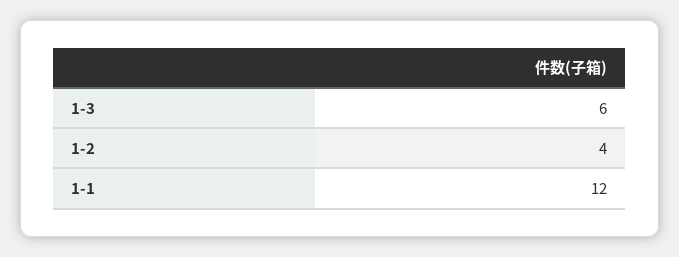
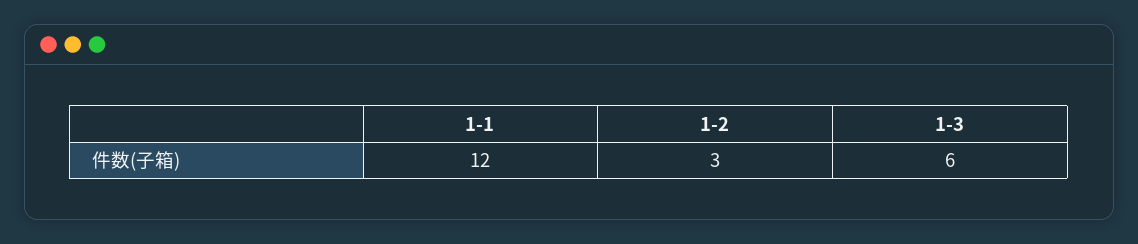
1-2: 4 -> 3

